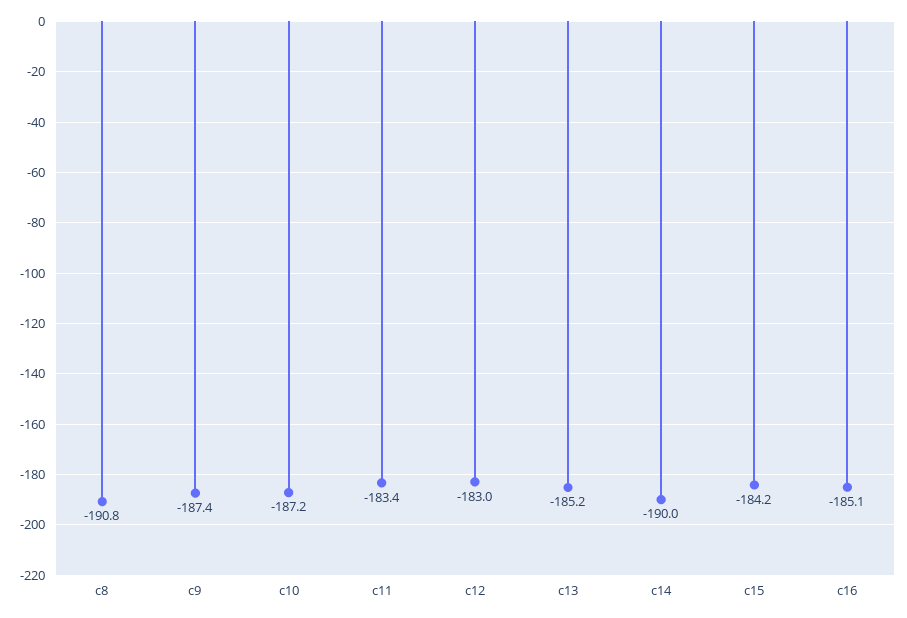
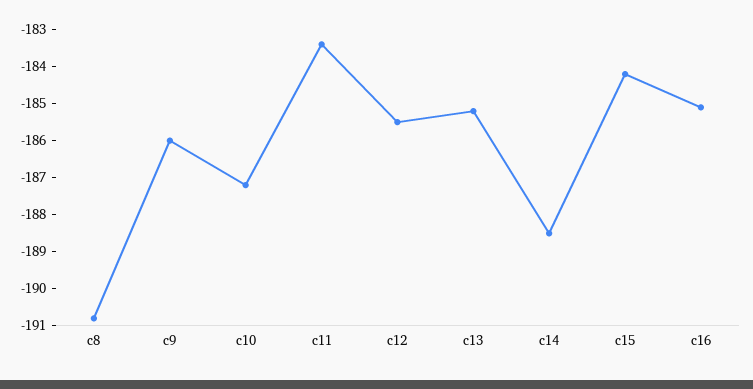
c9: -187.4 -> -186
c12: -183 -> -185.5
c14: -190 -> -188.5

